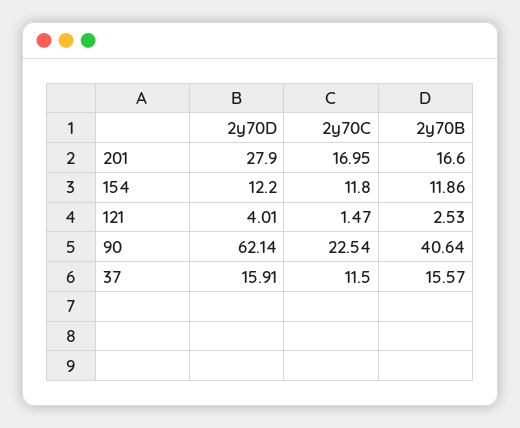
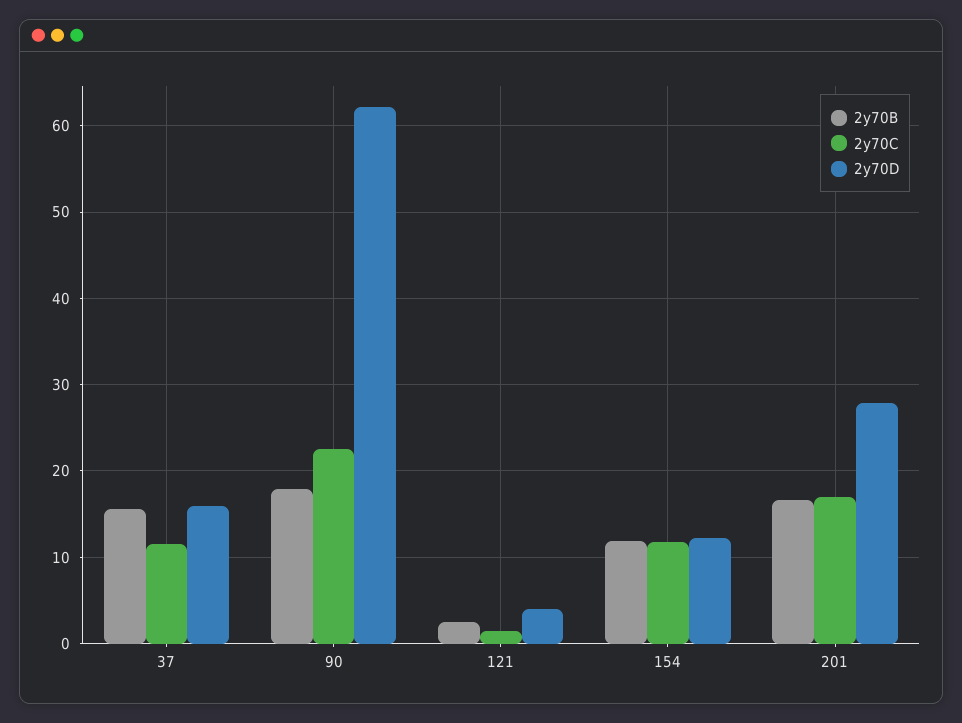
2y70B, 90: 40.64 -> 18

